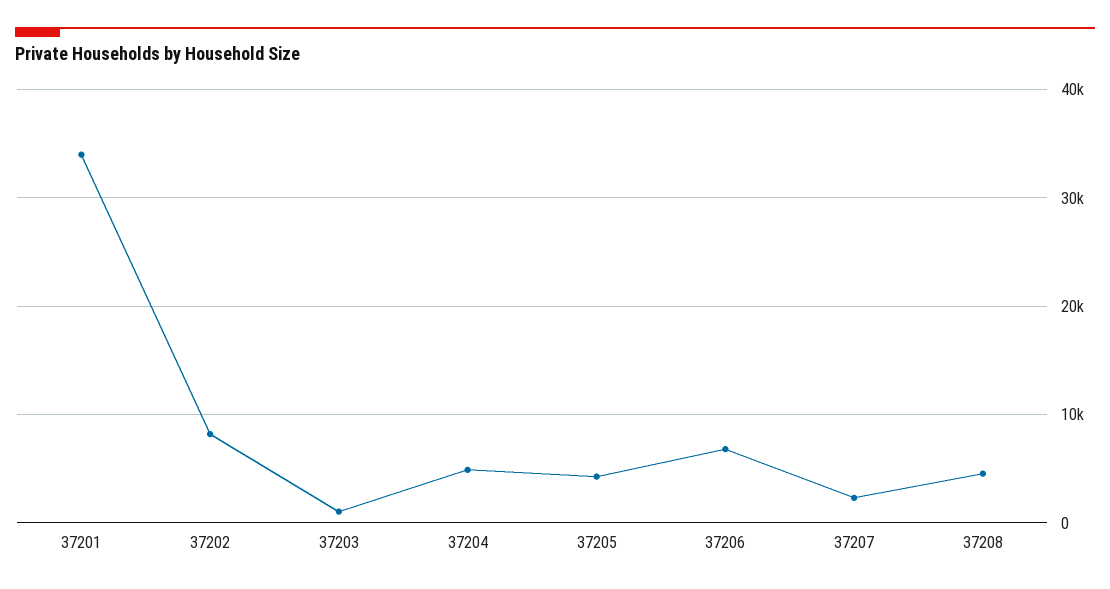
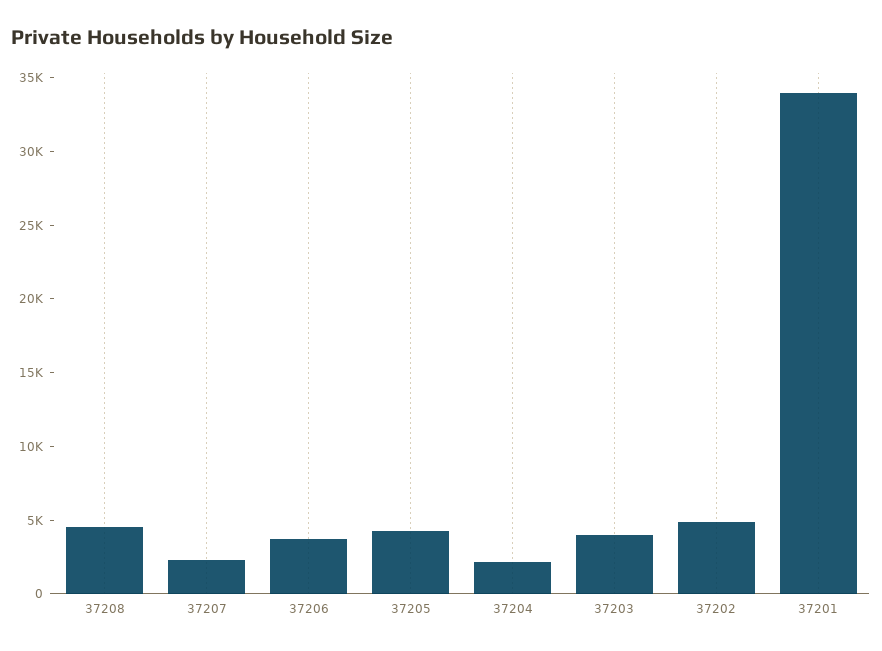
37202: 8000 -> 5000
37203: 1000 -> 4000
37204: 5000 -> 2000
37206: 7000 -> 4000

